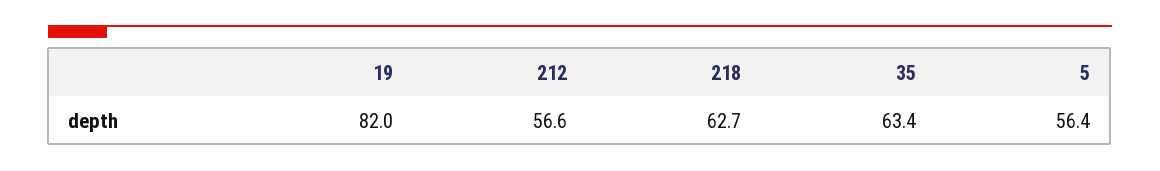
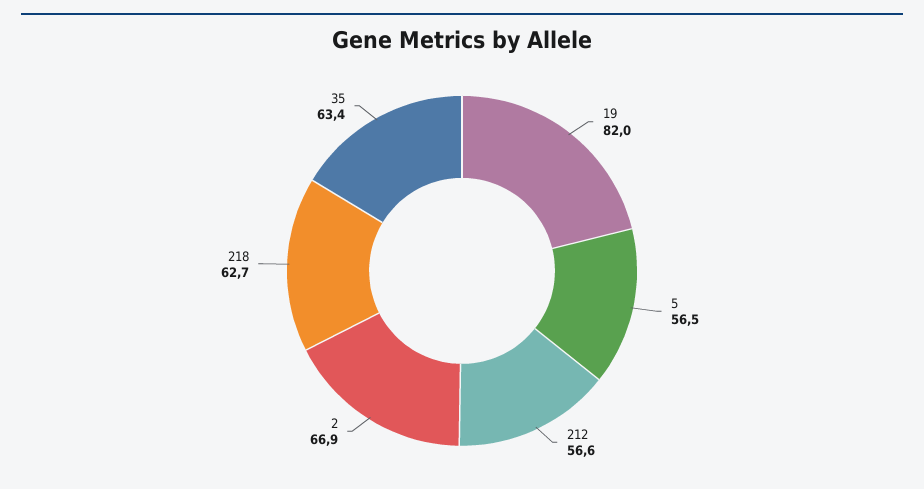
5: 56.4 -> 56.5
2: none -> 66.9

